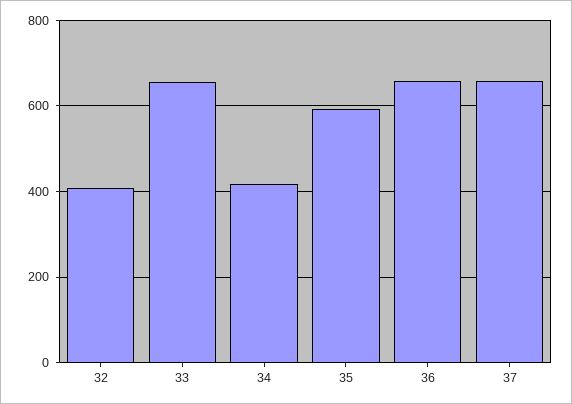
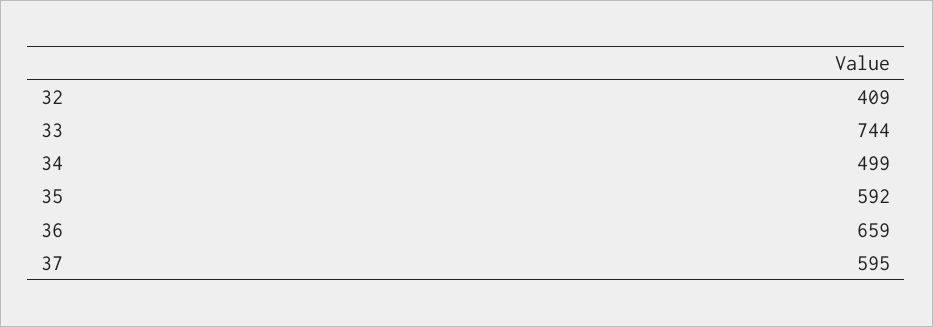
33: 660 -> 744
34: 420 -> 499
37: 660 -> 595

